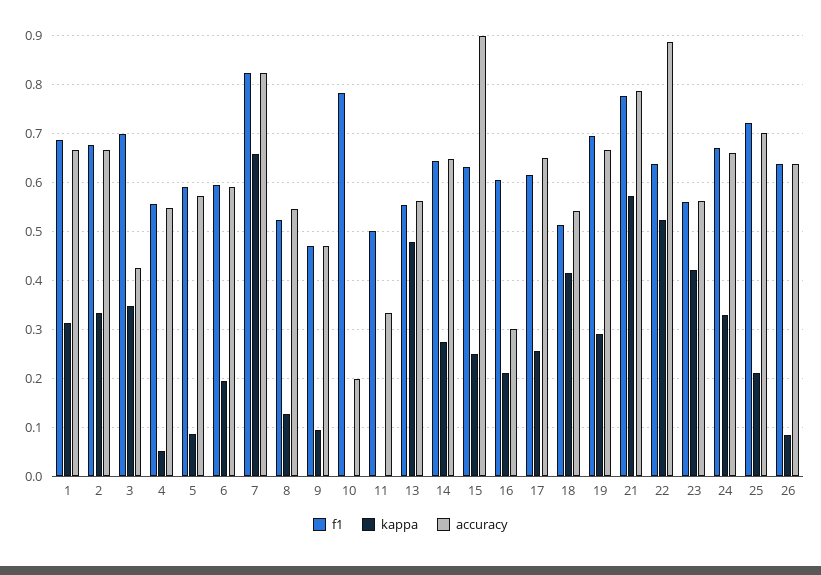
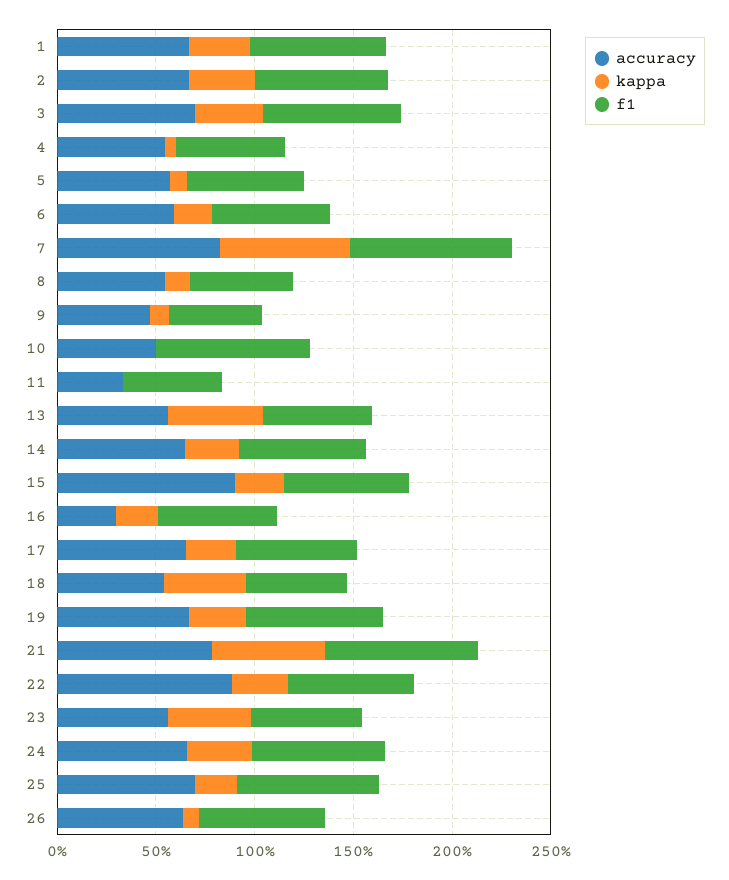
accuracy, 3: 0.42 -> 0.7
accuracy, 10: 0.2 -> 0.5
kappa, 22: 0.52 -> 0.3

